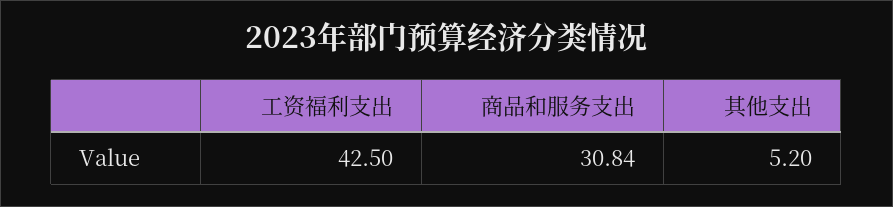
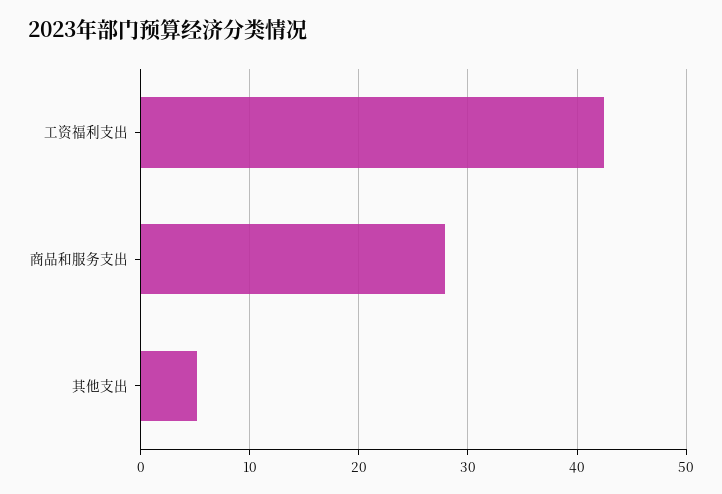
商品和服务支出: 30.84 -> 28

